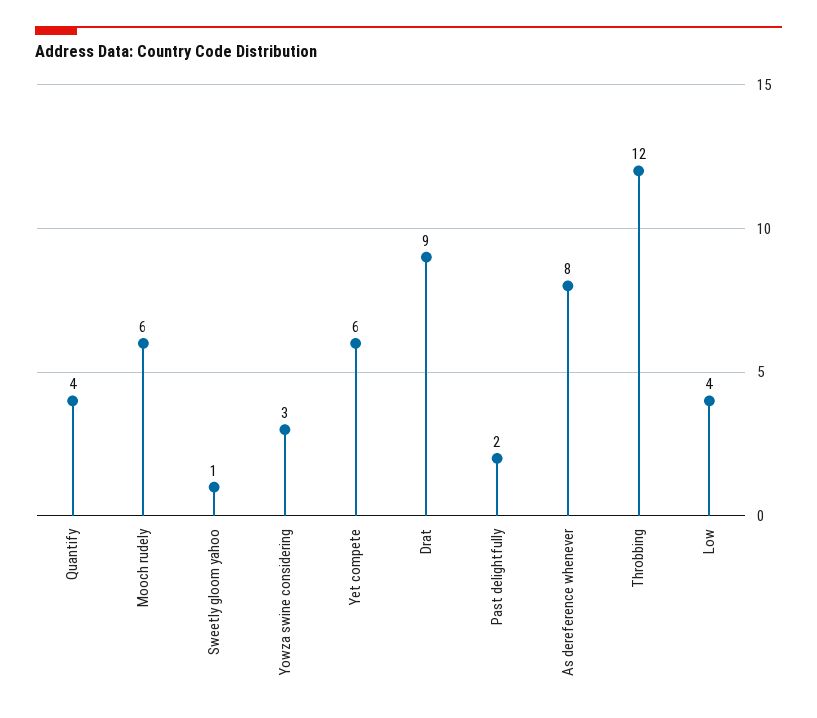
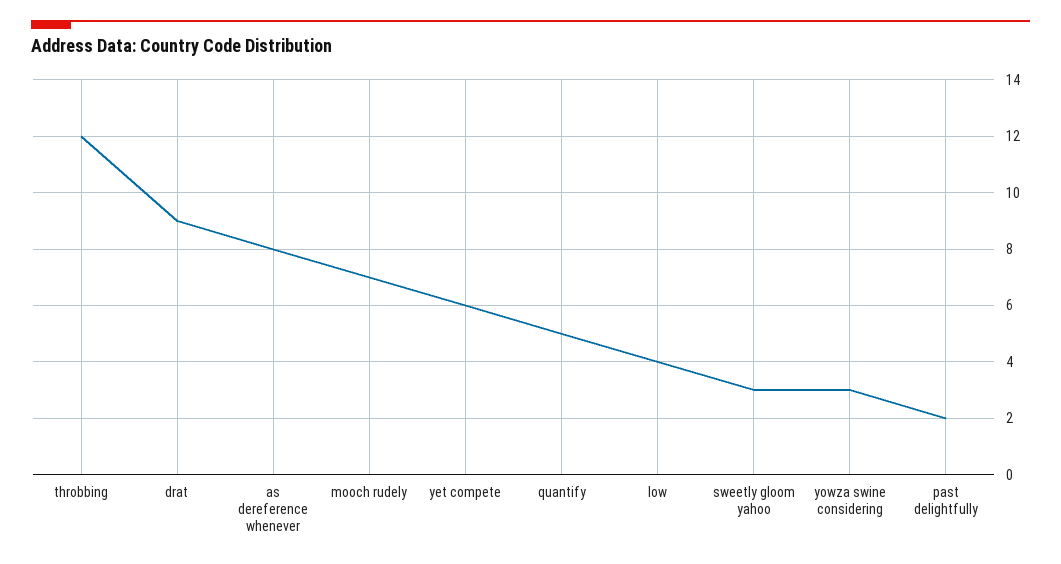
Quantify: 4 -> 5
Mooch rudely: 6 -> 7
Sweetly gloom yahoo: 1 -> 3

